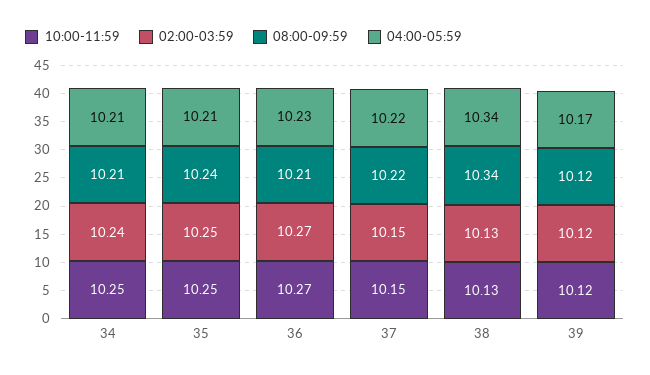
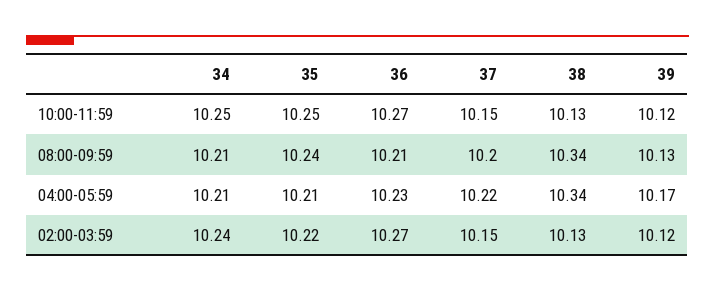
02:00-03:59, 35: 10.25 -> 10.22
08:00-09:59, 37: 10.22 -> 10.2
08:00-09:59, 39: 10.12 -> 10.13

